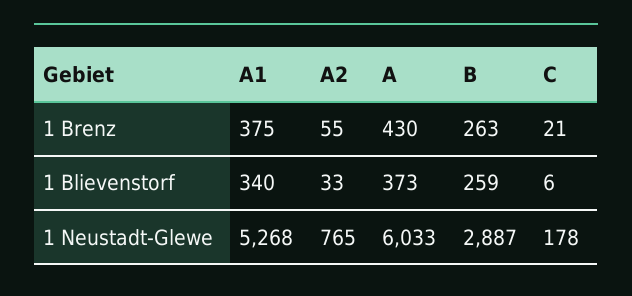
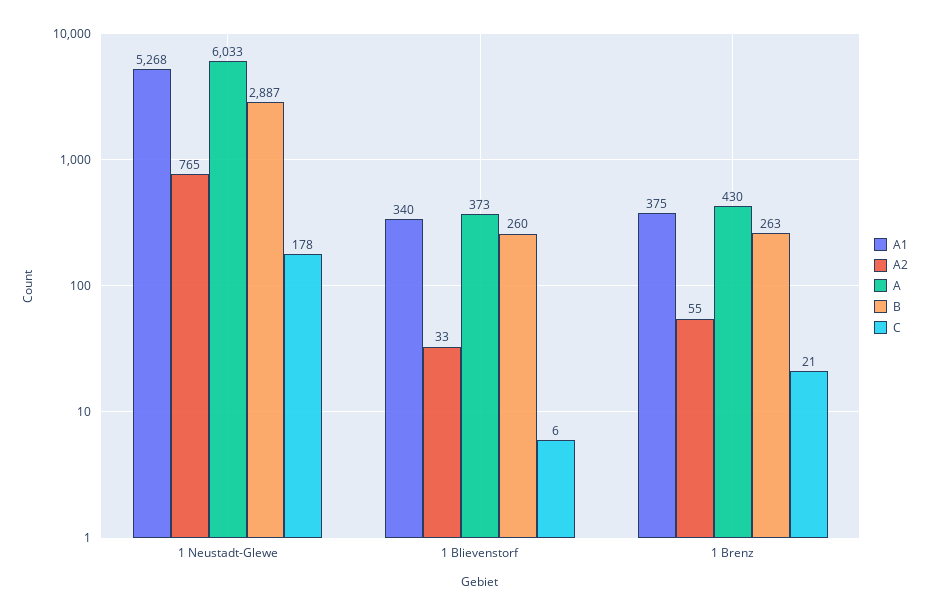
B, 1 Blievenstorf: 259 -> 260

